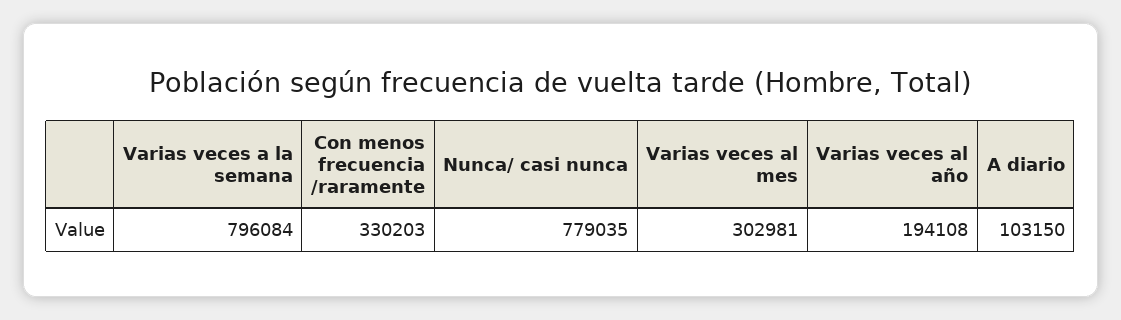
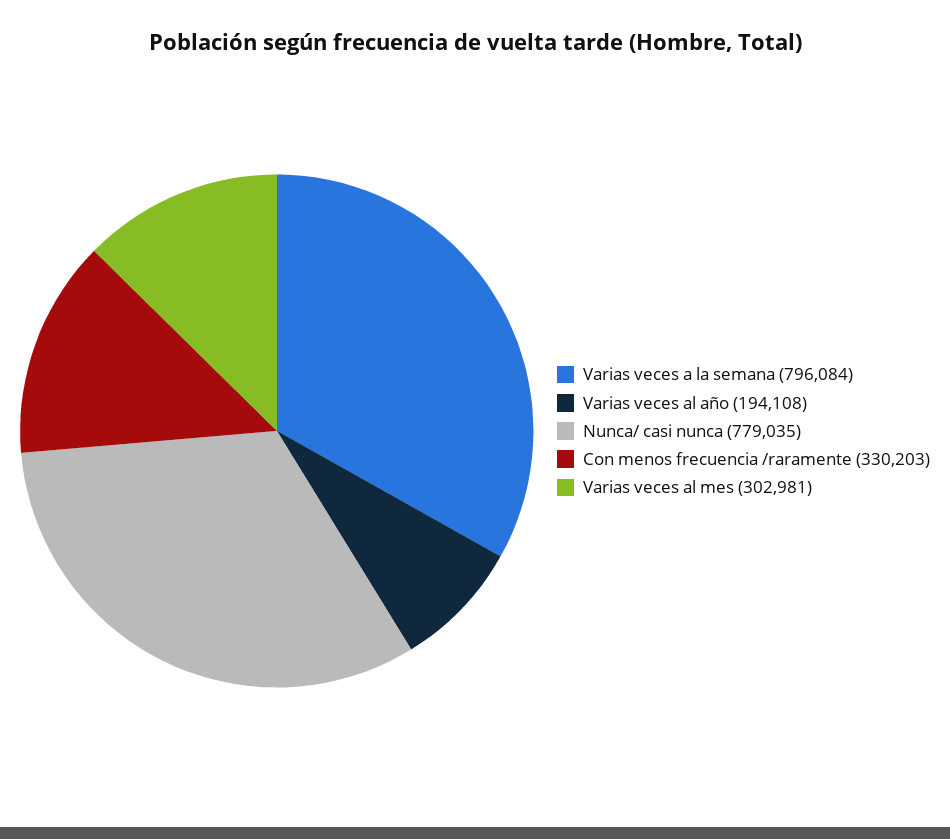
A diario: 103150 -> none

